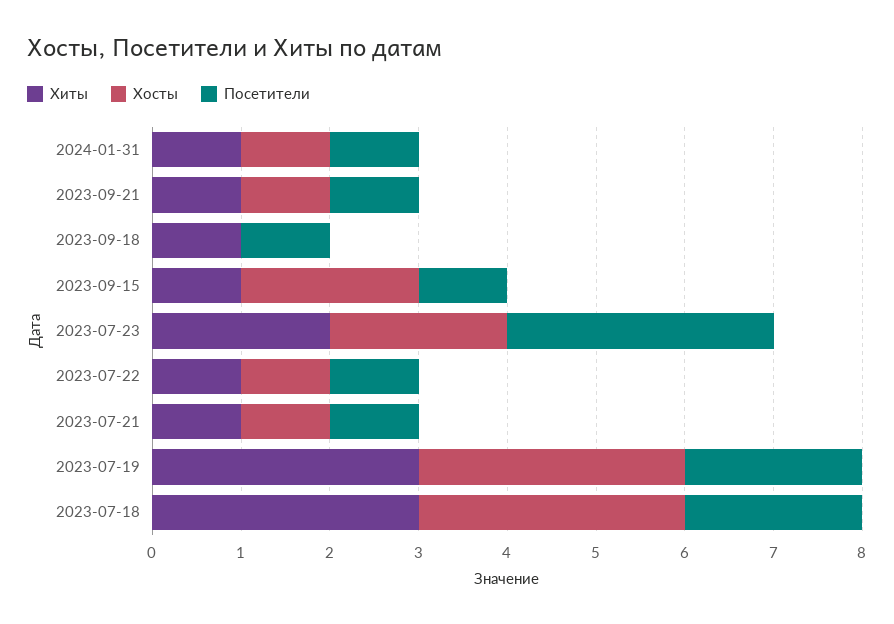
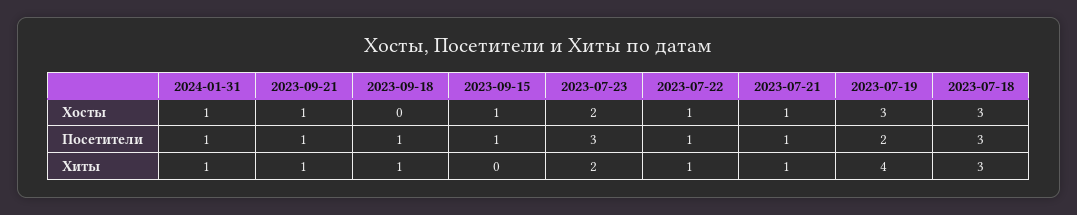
Хиты, 2023-09-15: 1 -> 0
Хосты, 2023-09-15: 2 -> 1
Хиты, 2023-07-19: 3 -> 4
Посетители, 2023-07-18: 2 -> 3

